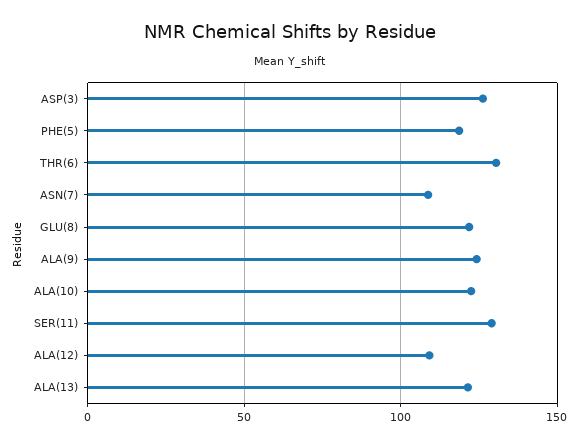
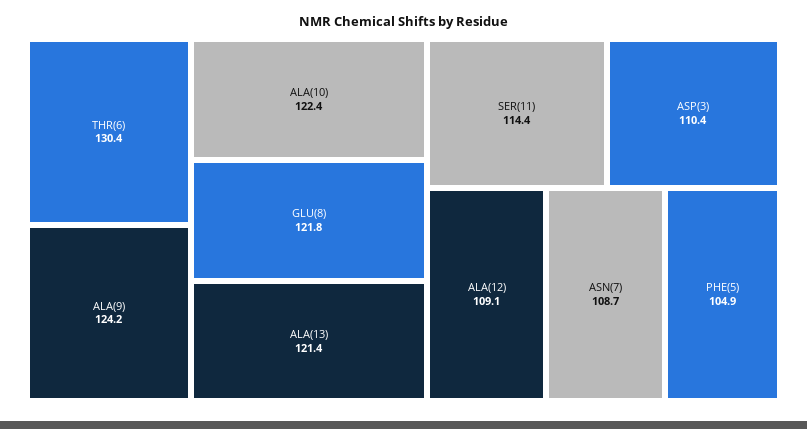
ASP(3): 125 -> 110.4
PHE(5): 120 -> 104.9
SER(11): 130 -> 114.4

